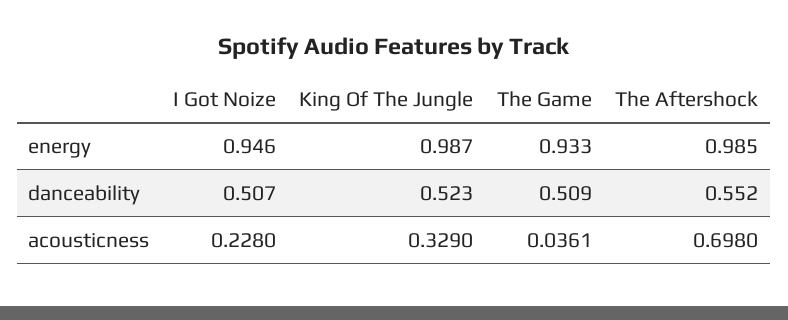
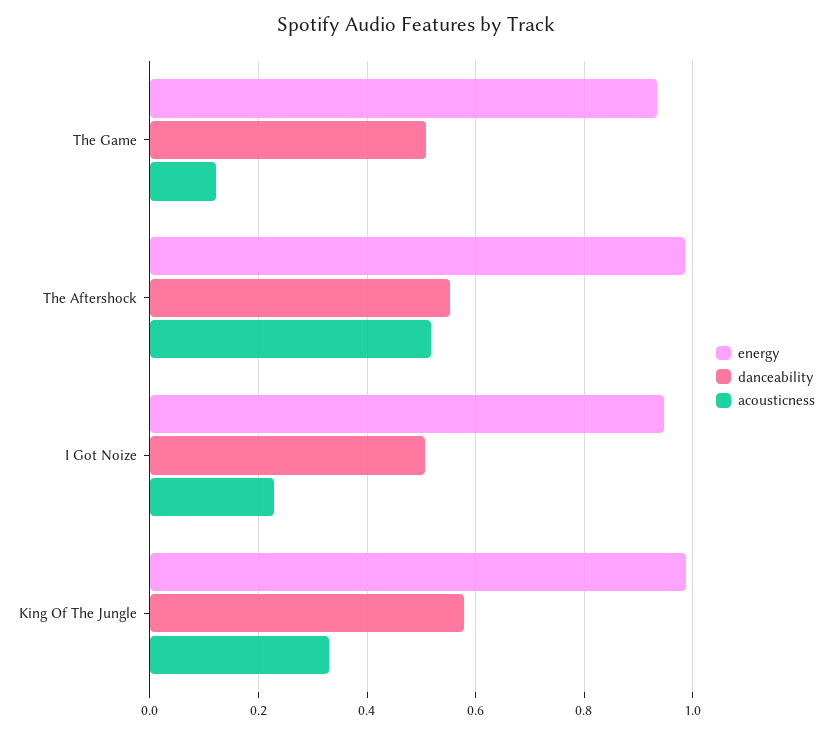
danceability, King Of The Jungle: 0.523 -> 0.58
acousticness, The Game: 0.0361 -> 0.12
acousticness, The Aftershock: 0.698 -> 0.52

